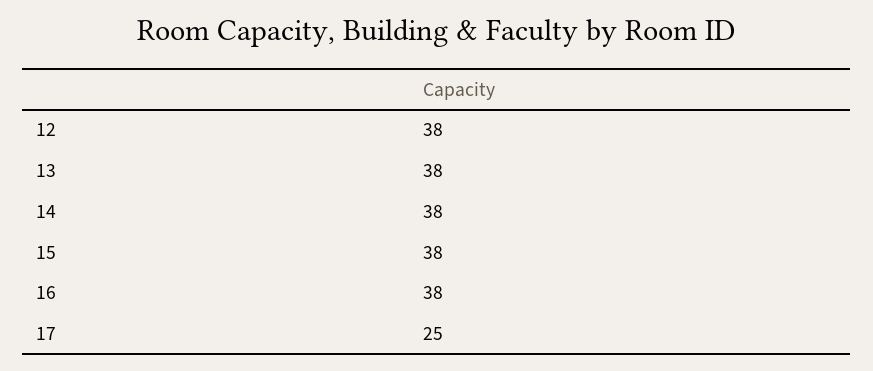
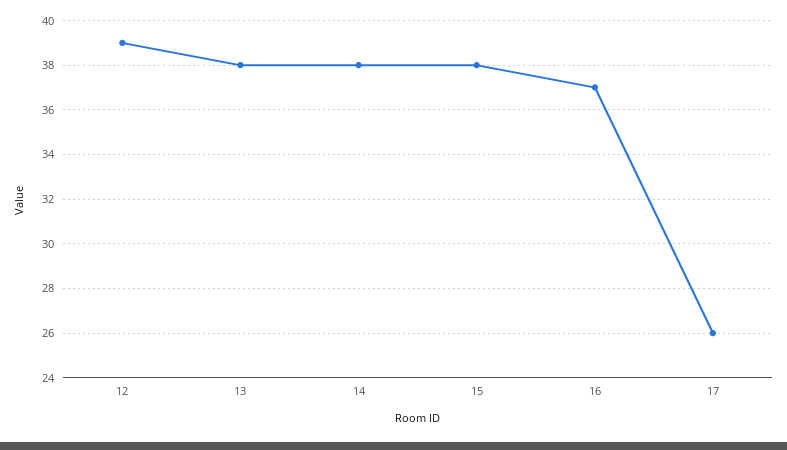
12: 38 -> 39
16: 38 -> 37
17: 25 -> 26

